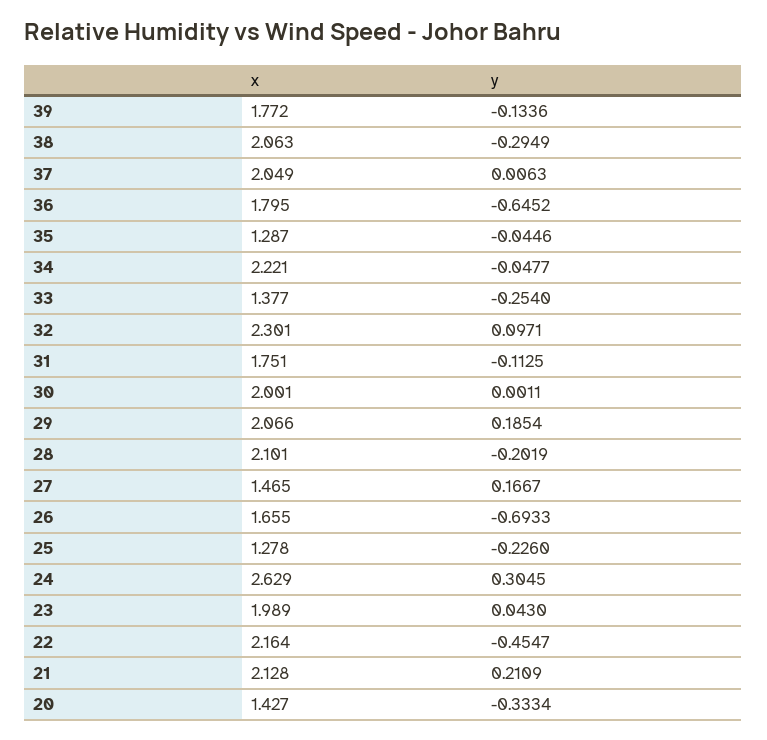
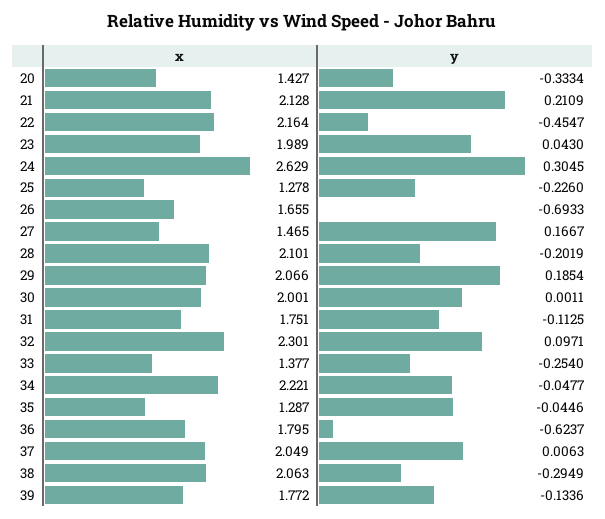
y, 36: -0.6452 -> -0.6237

